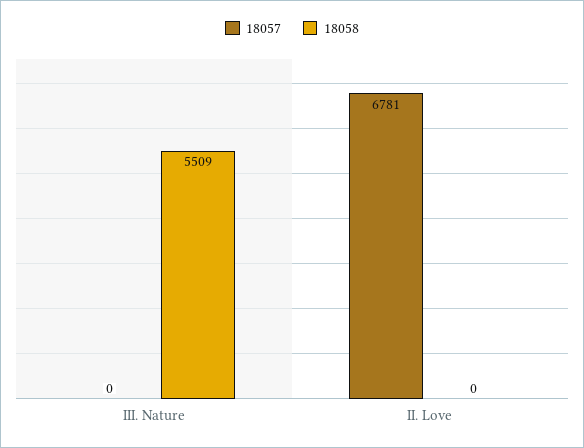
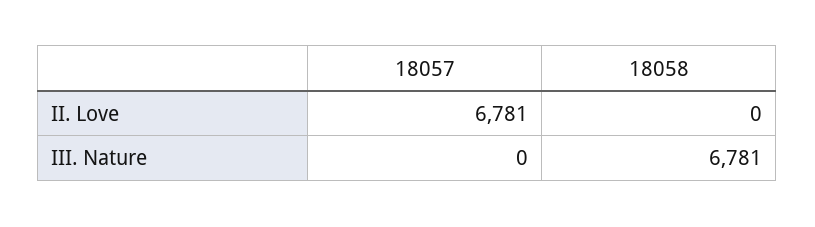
18058, III. Nature: 5509 -> 6781

